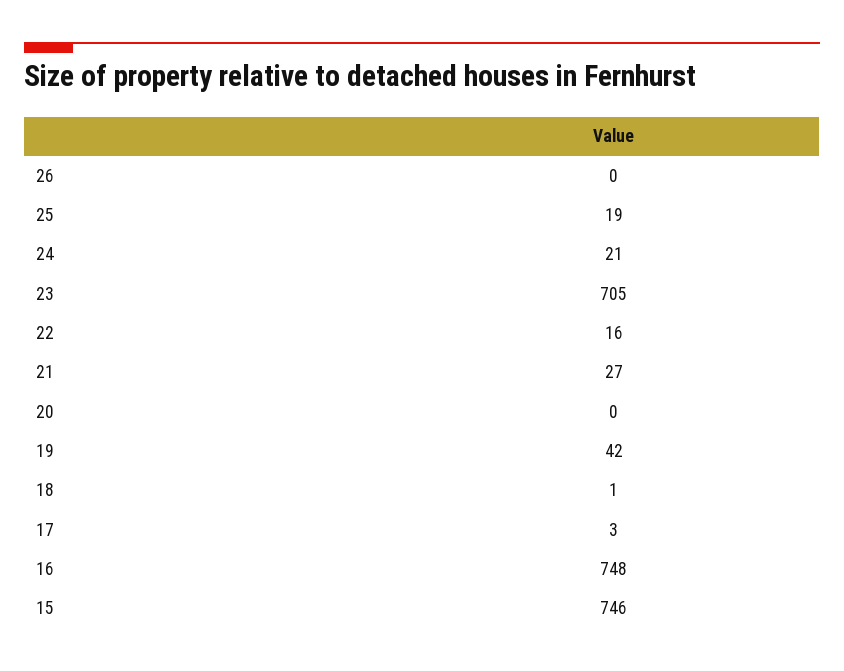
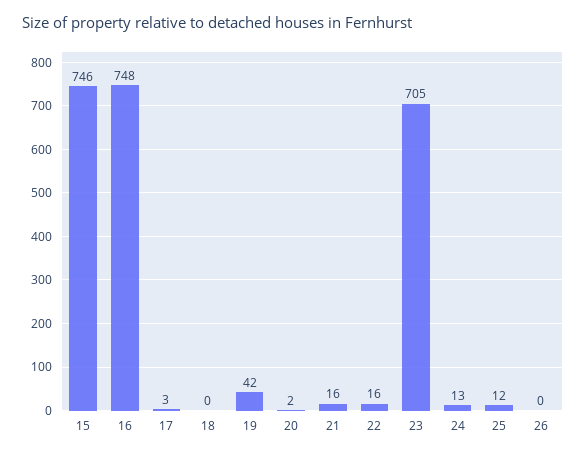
25: 19 -> 12
24: 21 -> 13
21: 27 -> 16
20: 0 -> 2
18: 1 -> 0

